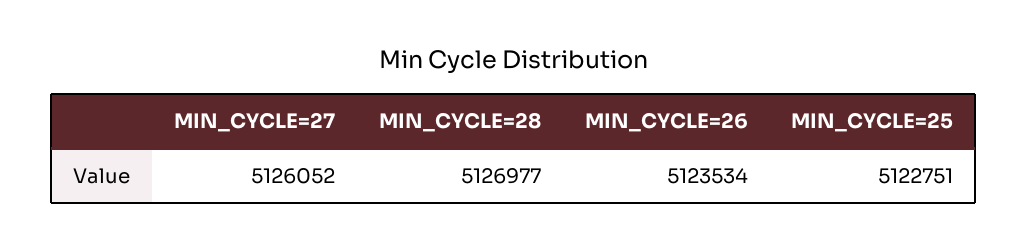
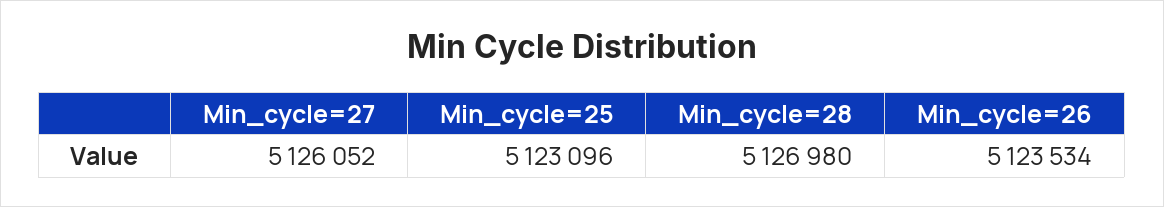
MIN_CYCLE=28: 5126977 -> 5126980
MIN_CYCLE=25: 5122751 -> 5123096

